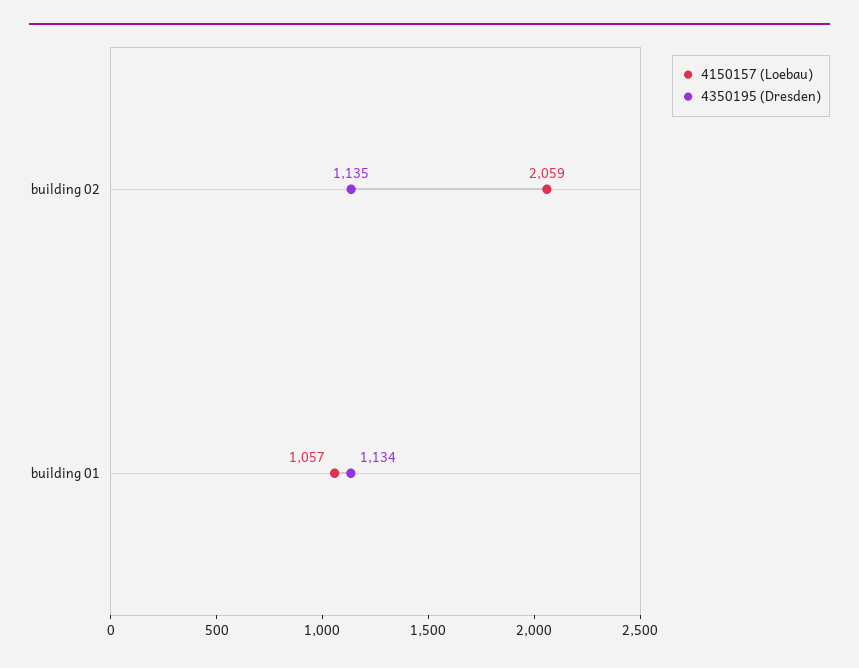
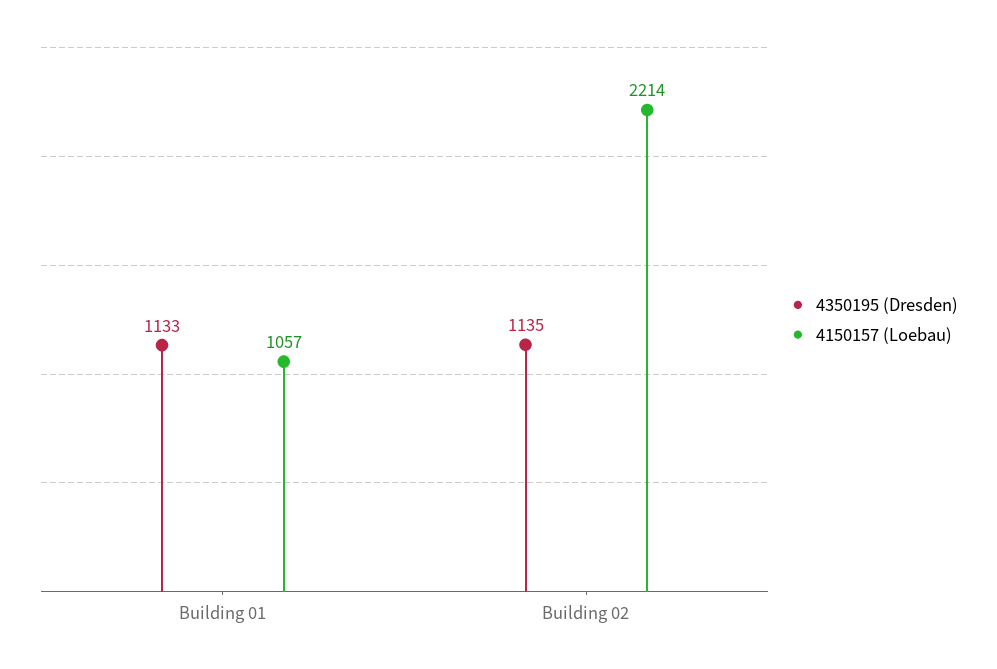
4150157 (Loebau), building 02: 2059 -> 2214
4350195 (Dresden), building 01: 1134 -> 1133

